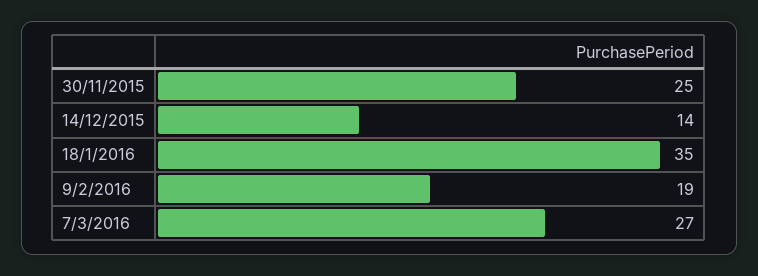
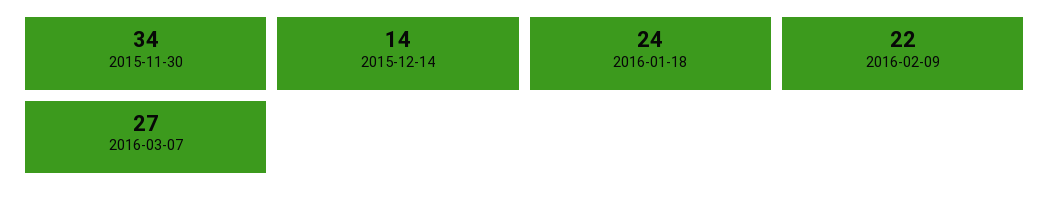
30/11/2015: 25 -> 34
18/1/2016: 35 -> 24
9/2/2016: 19 -> 22

